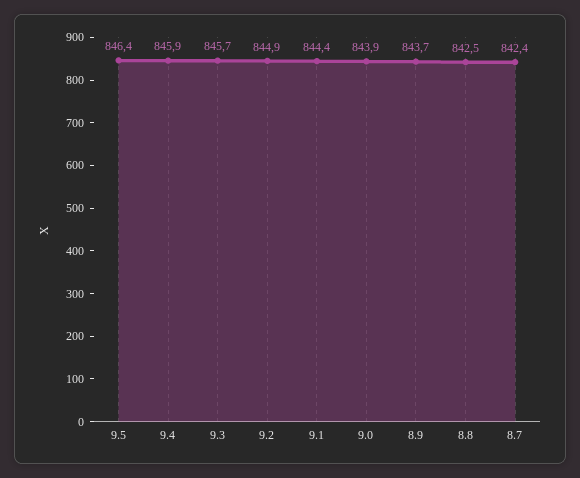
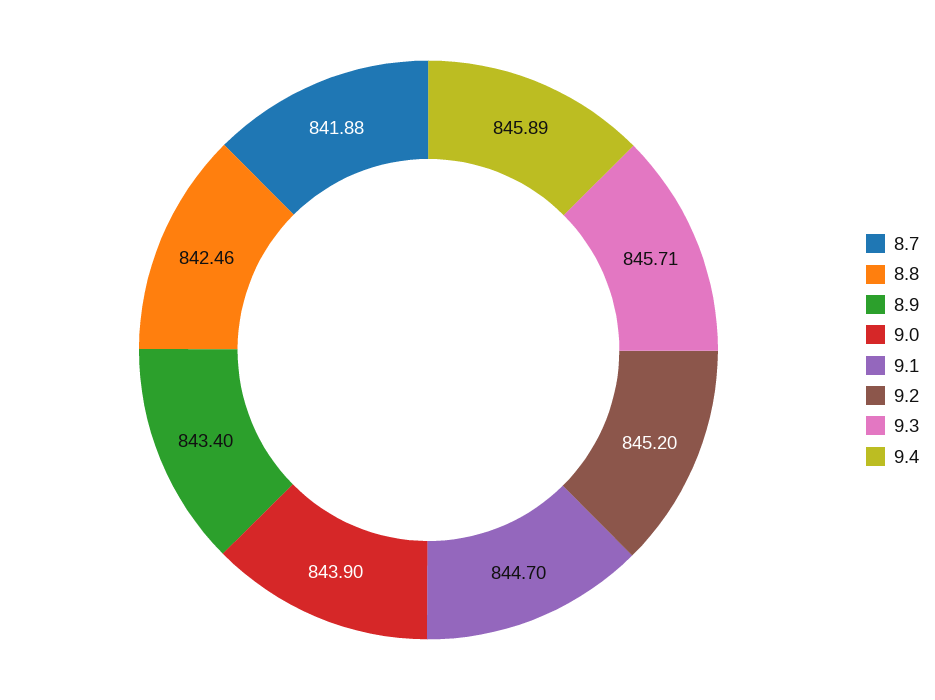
9.5: 846.4 -> none
9.2: 844.9 -> 845.2
9.1: 844.4 -> 844.7
8.9: 843.7 -> 843.4
8.7: 842.4 -> 841.88

